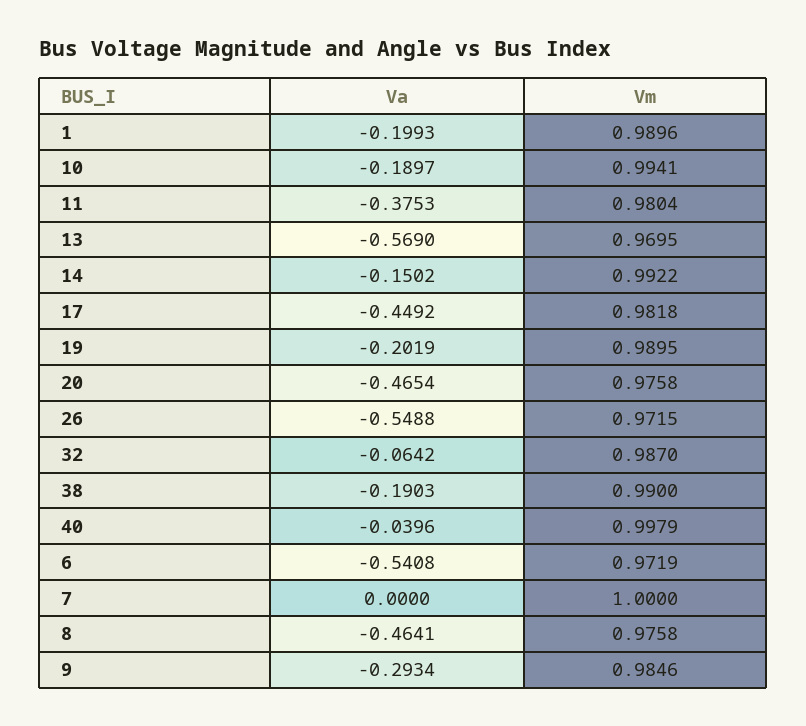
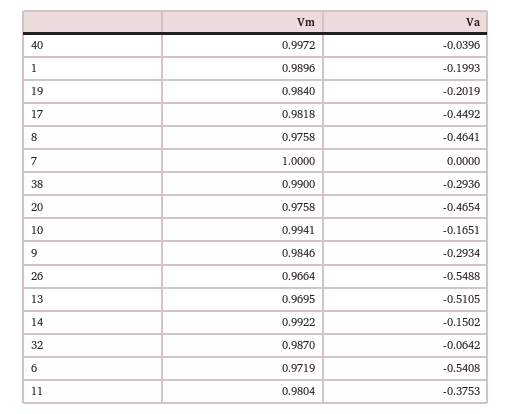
Va, 10: -0.1897 -> -0.1651
Va, 13: -0.569 -> -0.5105
Vm, 19: 0.9895 -> 0.984
Vm, 26: 0.9715 -> 0.9664
Va, 38: -0.1903 -> -0.2936
Vm, 40: 0.9979 -> 0.9972

